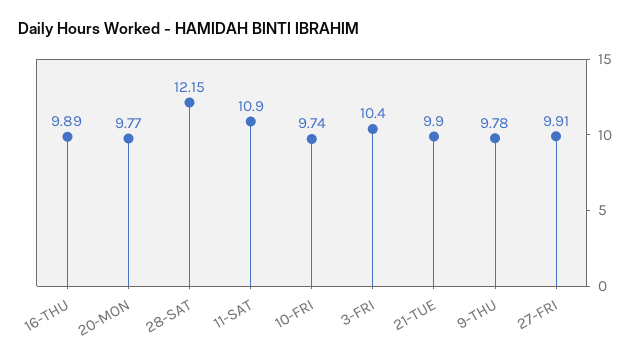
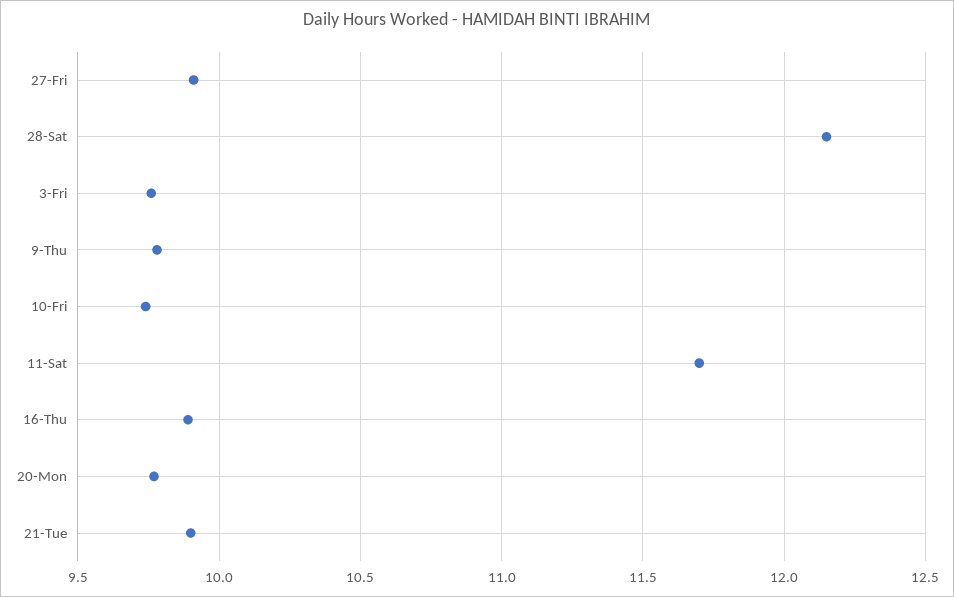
11-SAT: 10.9 -> 11.7
3-FRI: 10.4 -> 9.75

